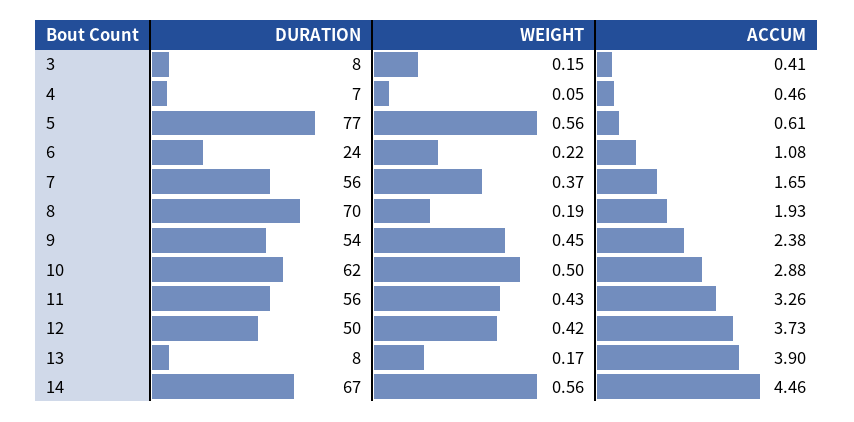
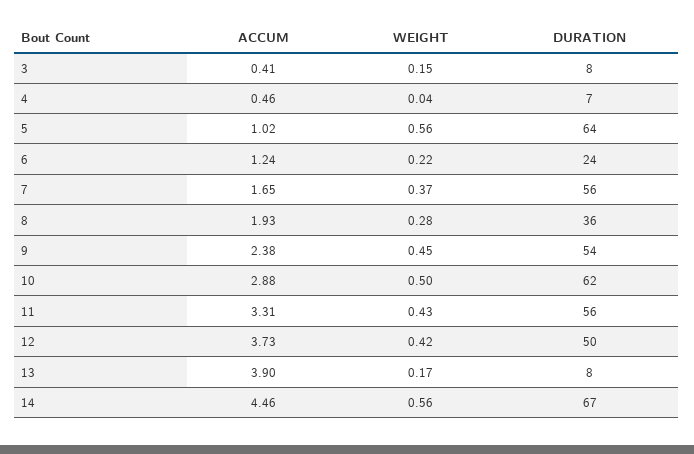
WEIGHT, 4: 0.05 -> 0.04
DURATION, 5: 77 -> 64
ACCUM, 5: 0.61 -> 1.02
ACCUM, 6: 1.08 -> 1.24
DURATION, 8: 70 -> 36
WEIGHT, 8: 0.19 -> 0.28
ACCUM, 11: 3.26 -> 3.31

